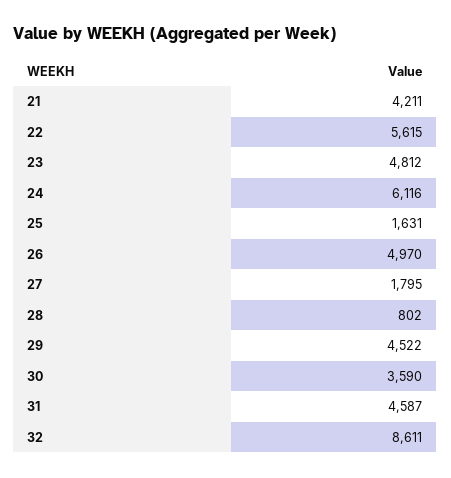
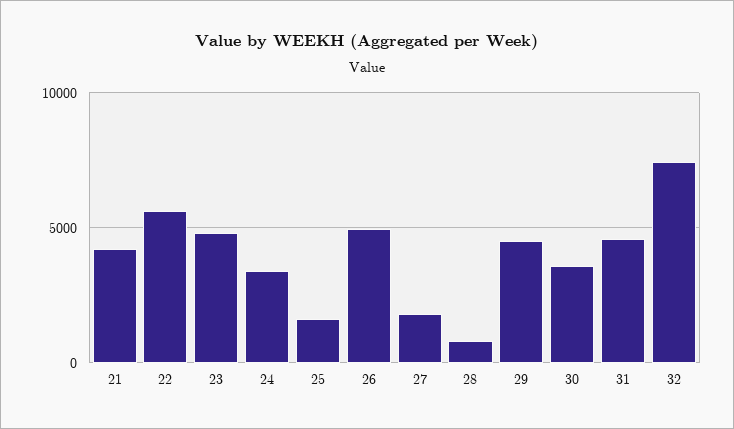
24: 6116 -> 3500
32: 8611 -> 7500

